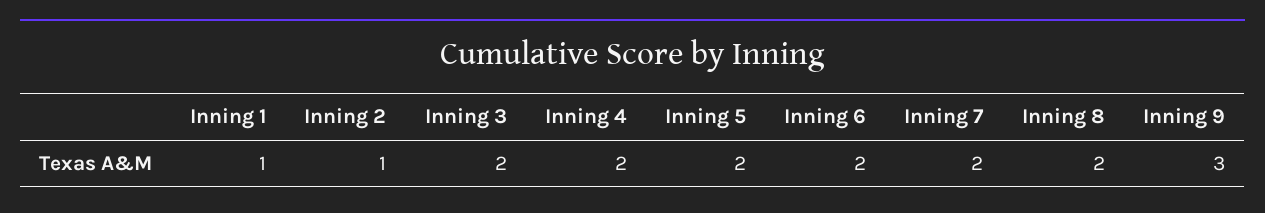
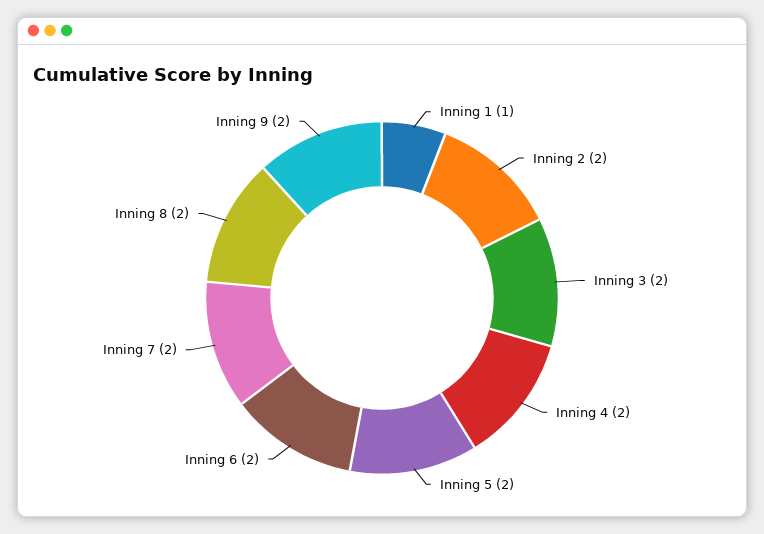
Inning 2: 1 -> 2
Inning 9: 3 -> 2

